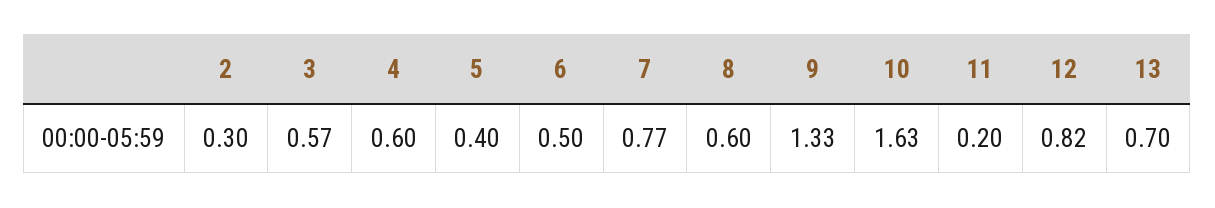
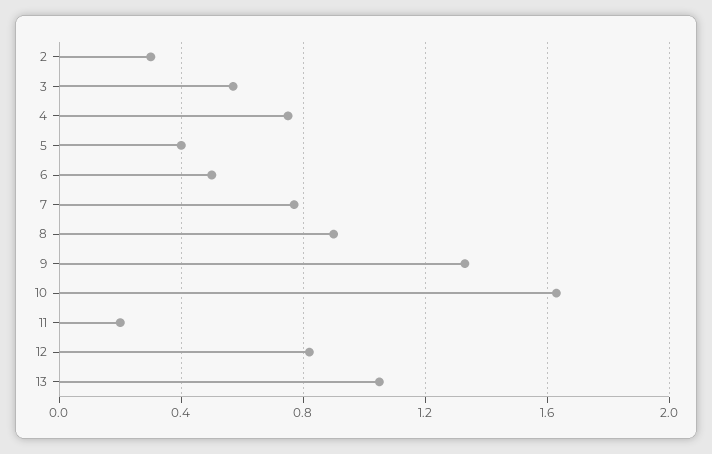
4: 0.6 -> 0.75
8: 0.6 -> 0.9
13: 0.7 -> 1.05

